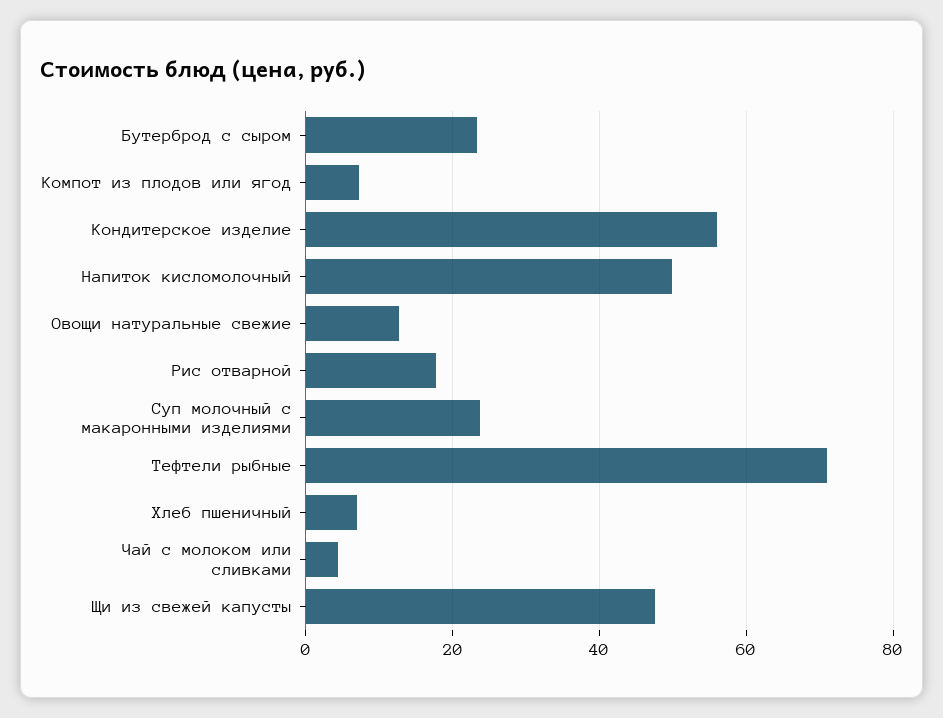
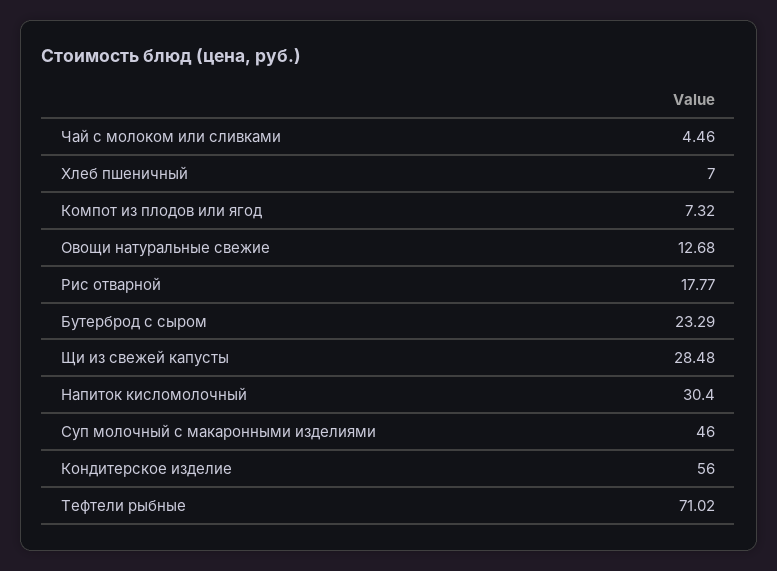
Напиток кисломолочный: 50 -> 30.4
Суп молочный с макаронными изделиями: 24 -> 46
Щи из свежей капусты: 48 -> 28.48

